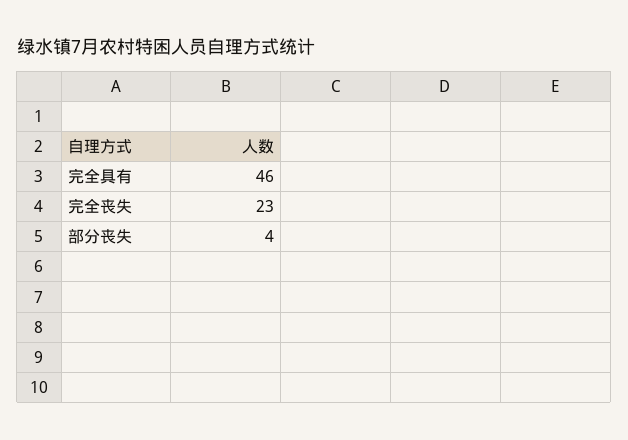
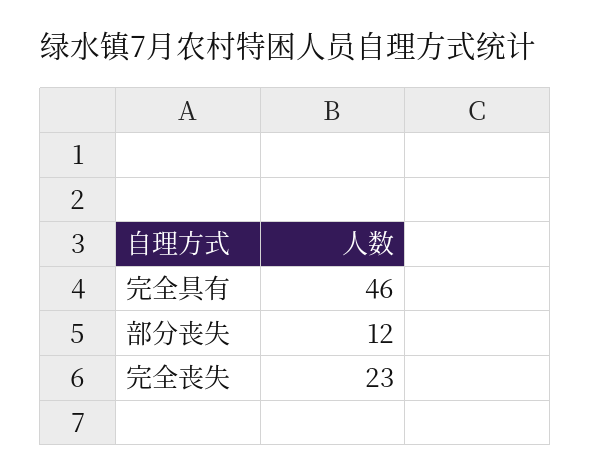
部分丧失: 4 -> 12

